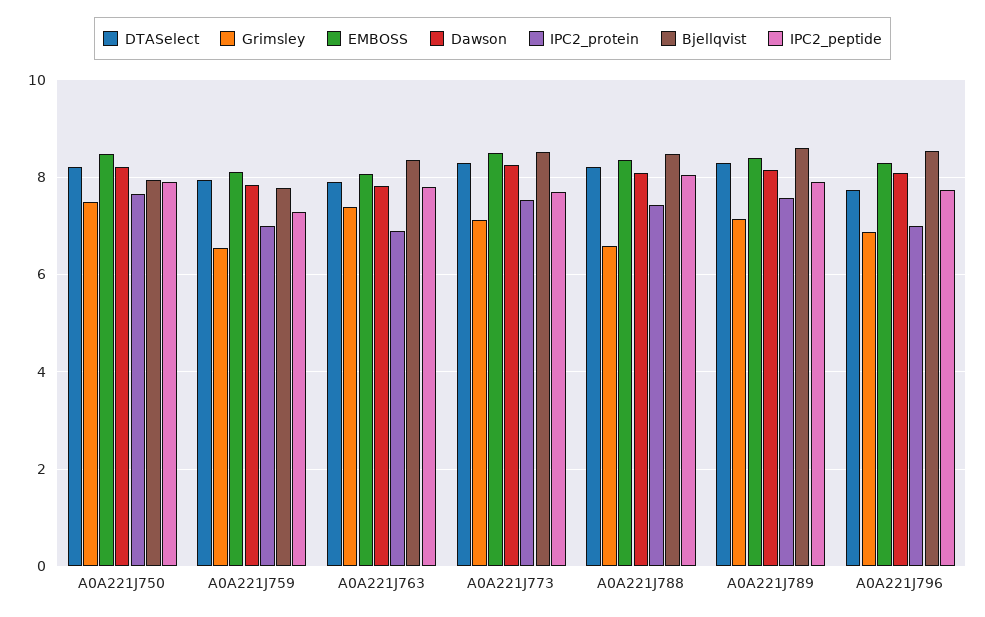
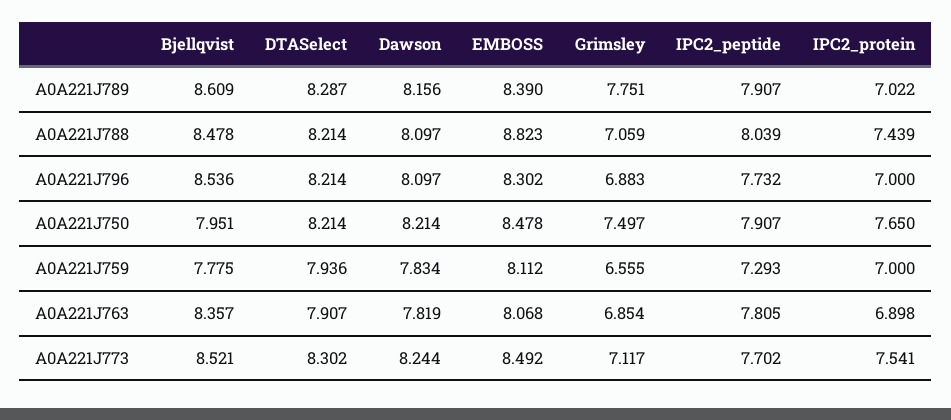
Grimsley, A0A221J763: 7.4 -> 6.854
Grimsley, A0A221J788: 6.6 -> 7.059
EMBOSS, A0A221J788: 8.4 -> 8.823
Grimsley, A0A221J789: 7.2 -> 7.751
IPC2_protein, A0A221J789: 7.6 -> 7.022
DTASelect, A0A221J796: 7.8 -> 8.214

